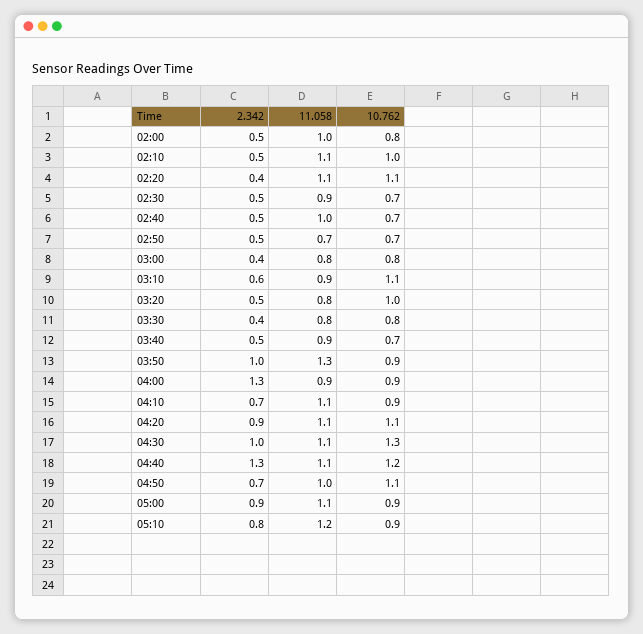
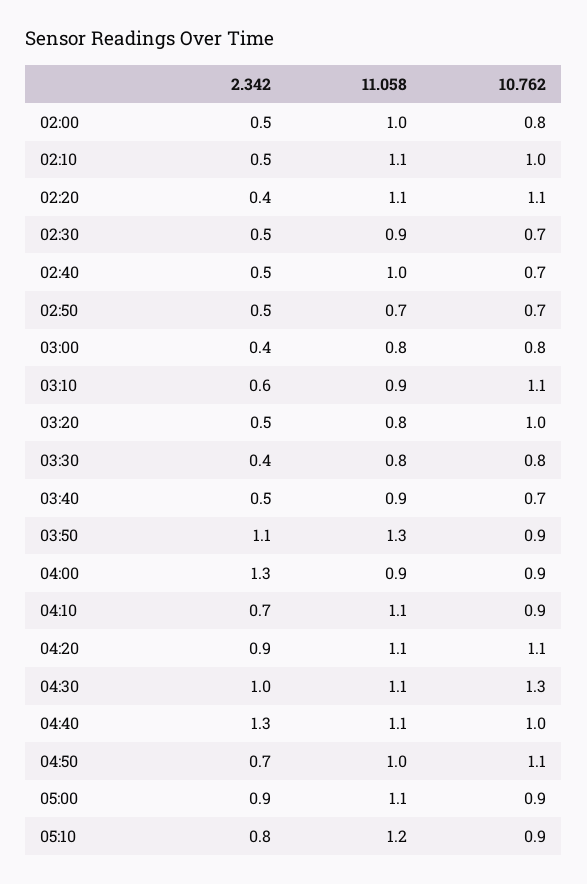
2.342, 03:50: 1 -> 1.1
10.762, 04:40: 1.2 -> 1

